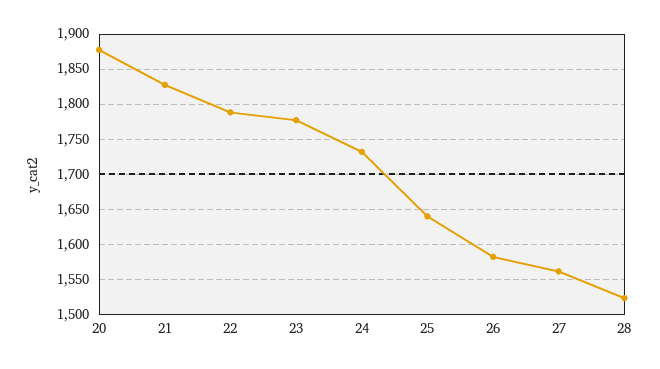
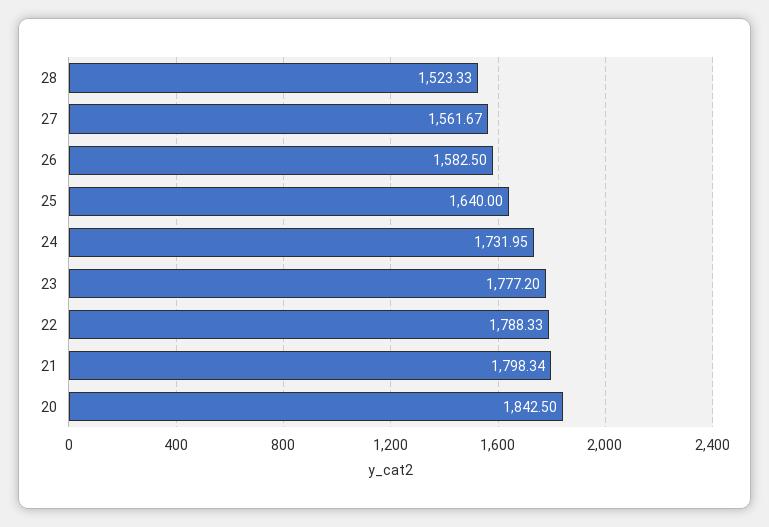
20: 1880 -> 1842.5
21: 1830 -> 1798.34

